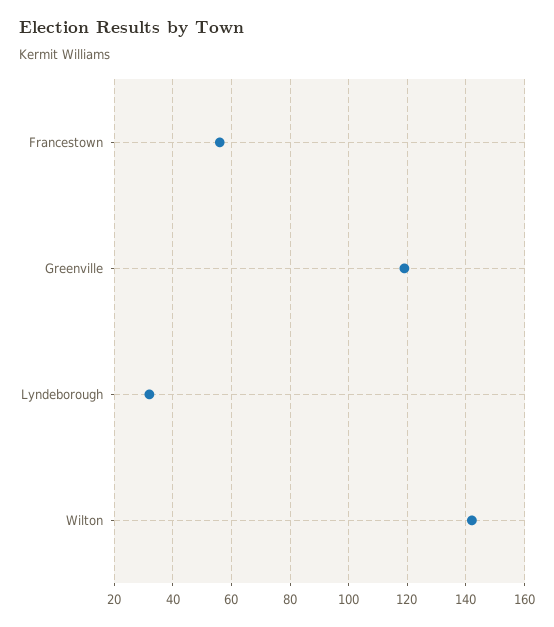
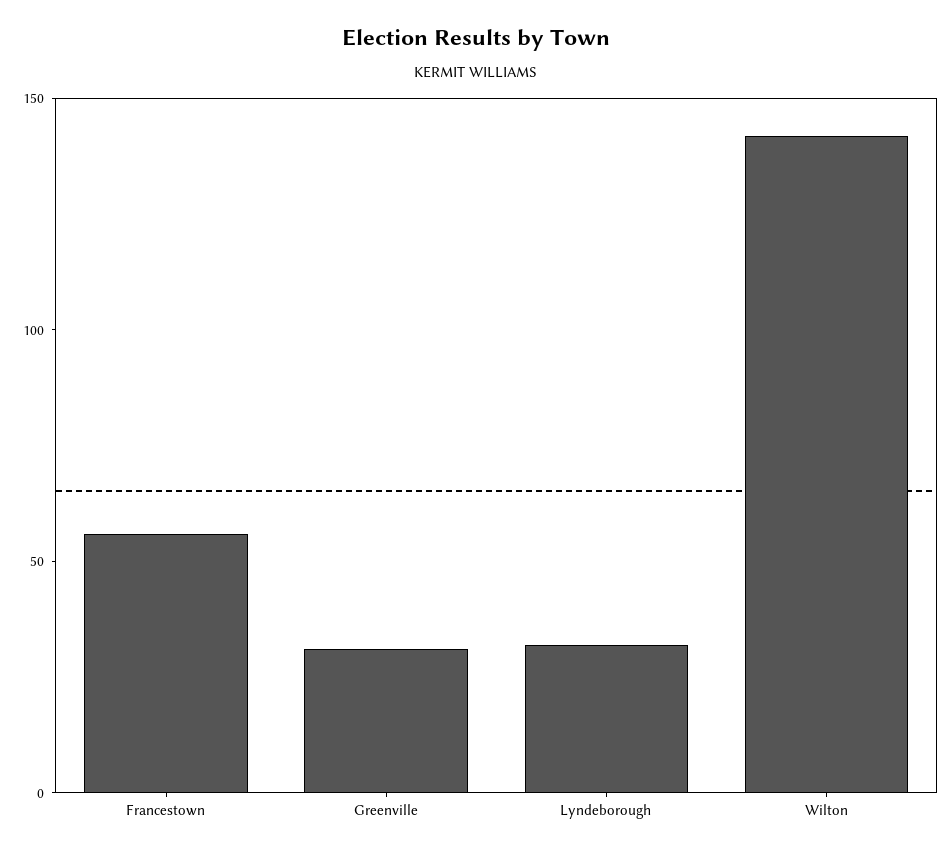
Greenville: 120 -> 30

